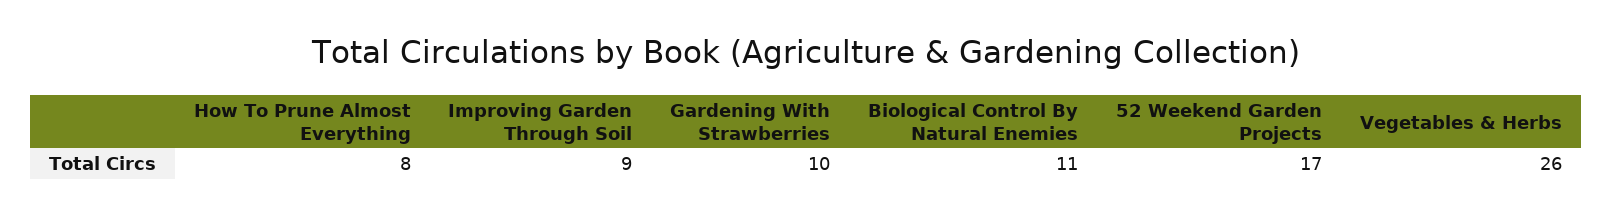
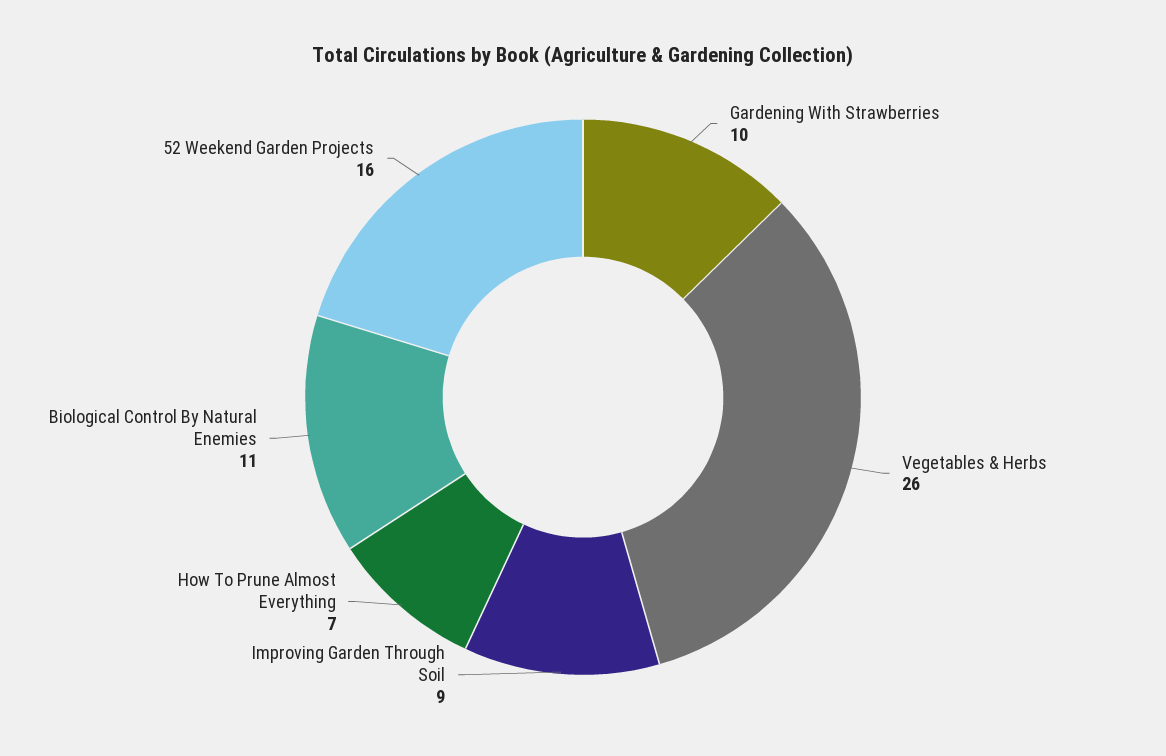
How To Prune Almost Everything: 8 -> 7
52 Weekend Garden Projects: 17 -> 16

